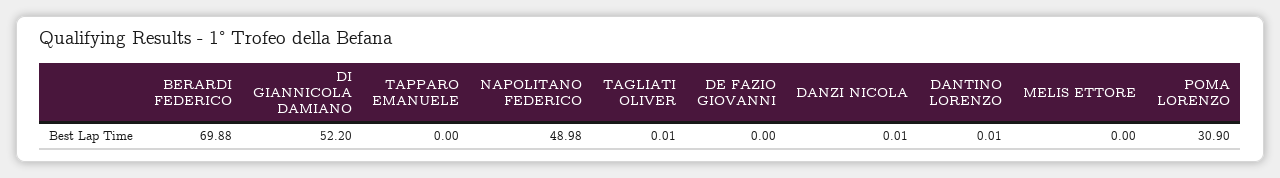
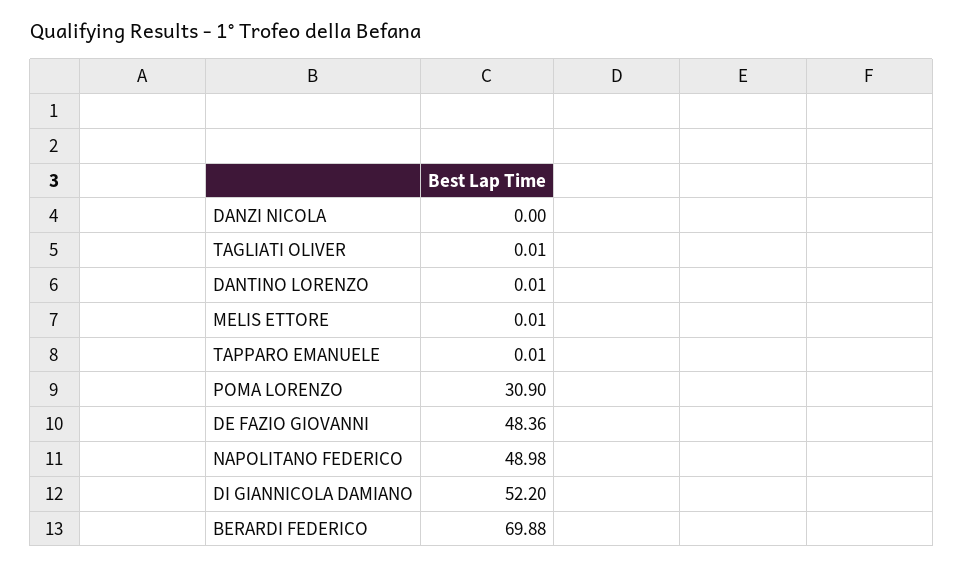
TAPPARO EMANUELE: 0 -> 0.01
DE FAZIO GIOVANNI: 0 -> 48.36
DANZI NICOLA: 0.01 -> 0
MELIS ETTORE: 0 -> 0.01

